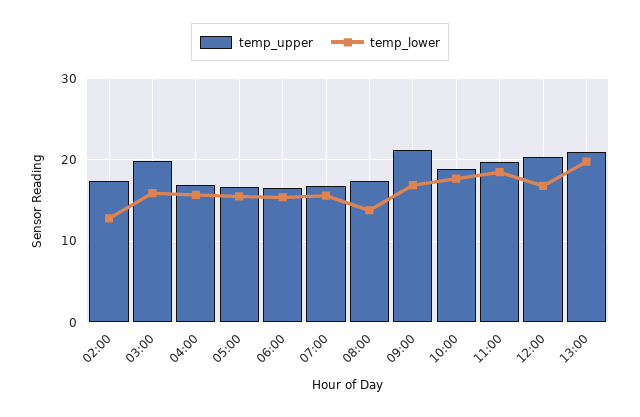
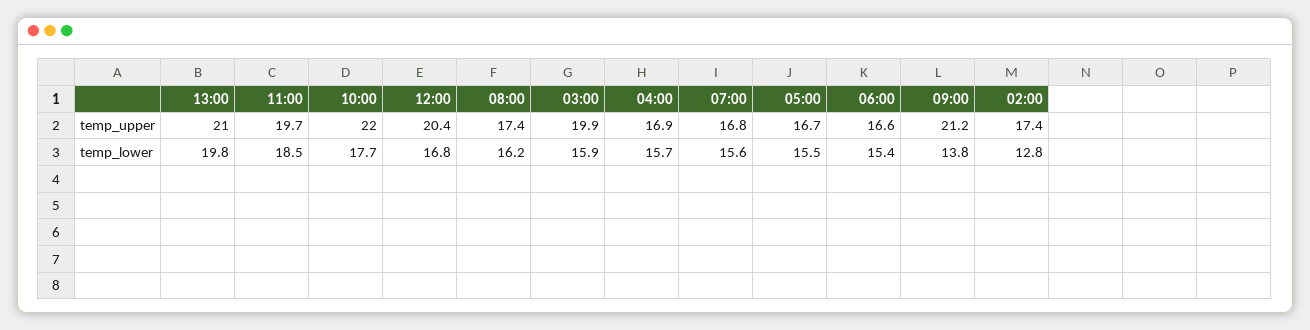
temp_lower, 08:00: 14 -> 16.2
temp_lower, 09:00: 17 -> 13.8
temp_upper, 10:00: 19 -> 22

